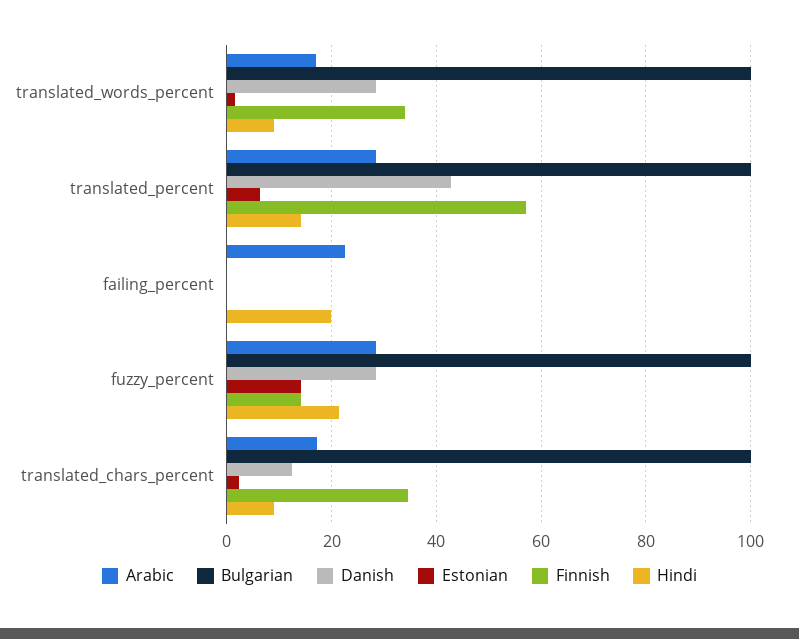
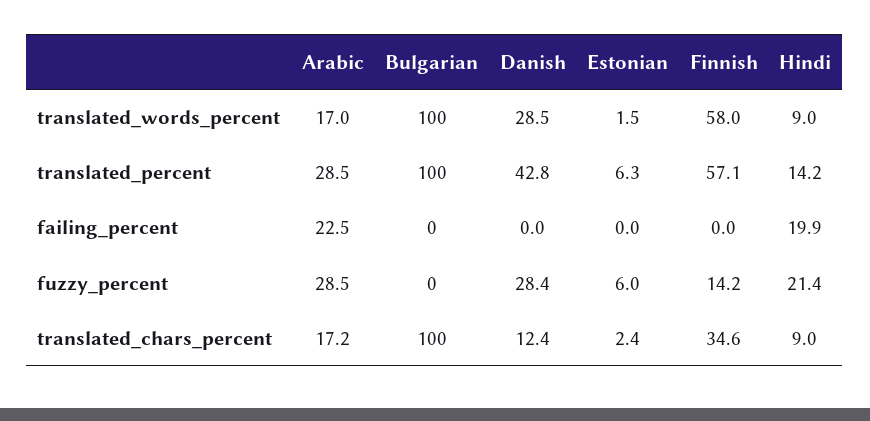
Finnish, translated_words_percent: 34 -> 58
Bulgarian, fuzzy_percent: 100 -> 0
Estonian, fuzzy_percent: 14 -> 6

